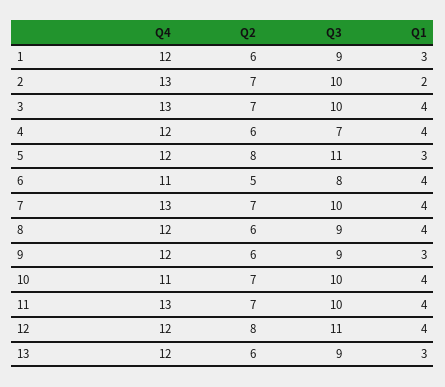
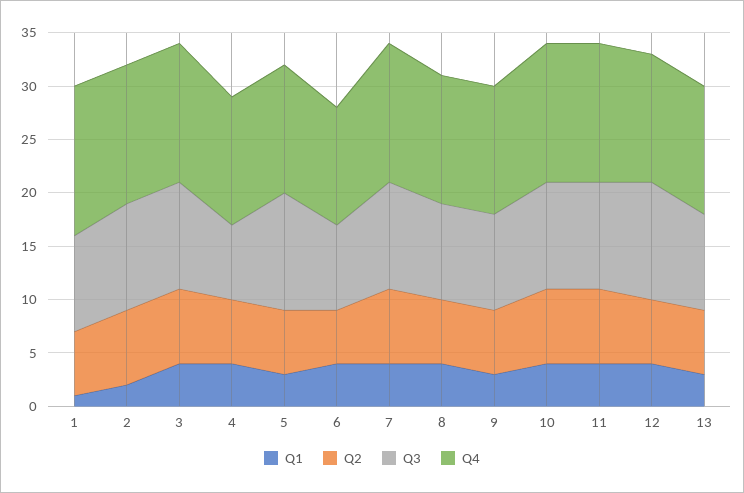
Q4, 1: 12 -> 14
Q1, 1: 3 -> 1
Q2, 5: 8 -> 6
Q4, 10: 11 -> 13
Q2, 12: 8 -> 6

